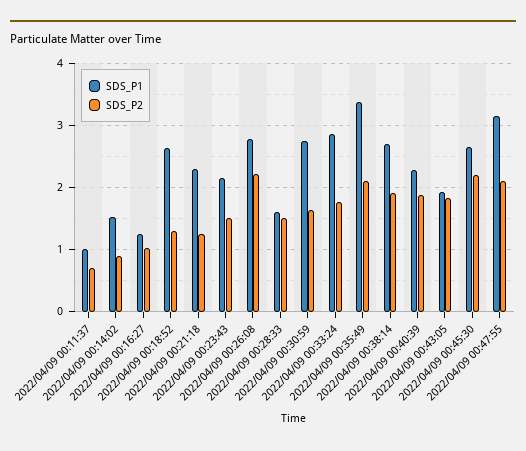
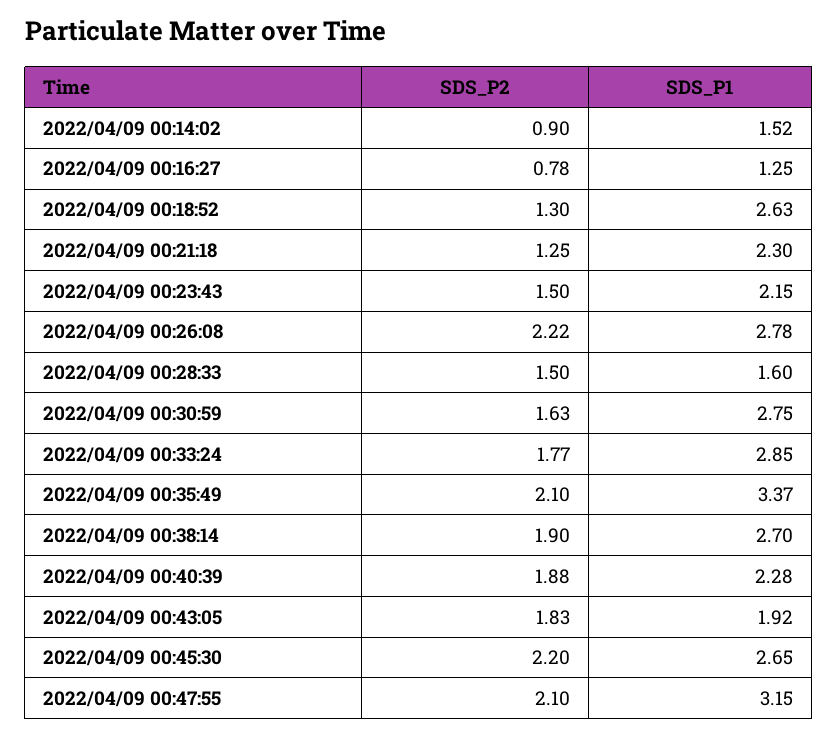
SDS_P1, 2022/04/09 00:11:37: 1 -> none
SDS_P2, 2022/04/09 00:11:37: 0.7 -> none
SDS_P2, 2022/04/09 00:16:27: 1 -> 0.78

